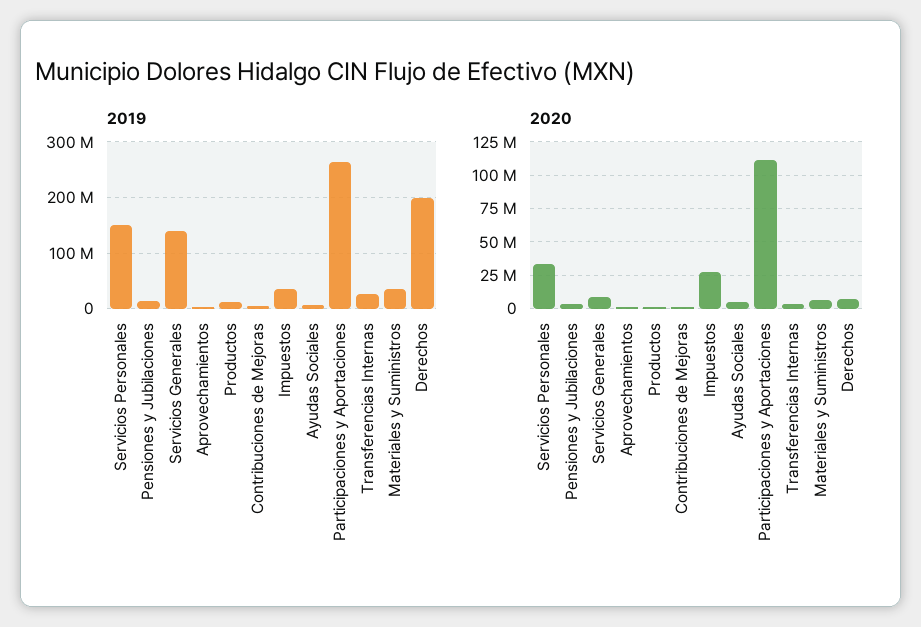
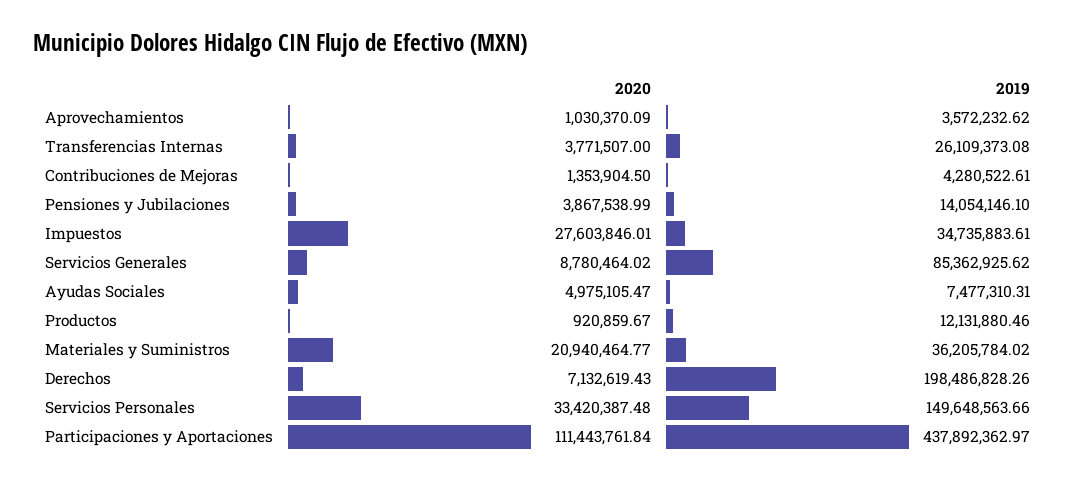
2019, Servicios Generales: 140000000 -> 85362925.62
2019, Participaciones y Aportaciones: 260000000 -> 437892362.97
2020, Materiales y Suministros: 5000000 -> 20940464.77

